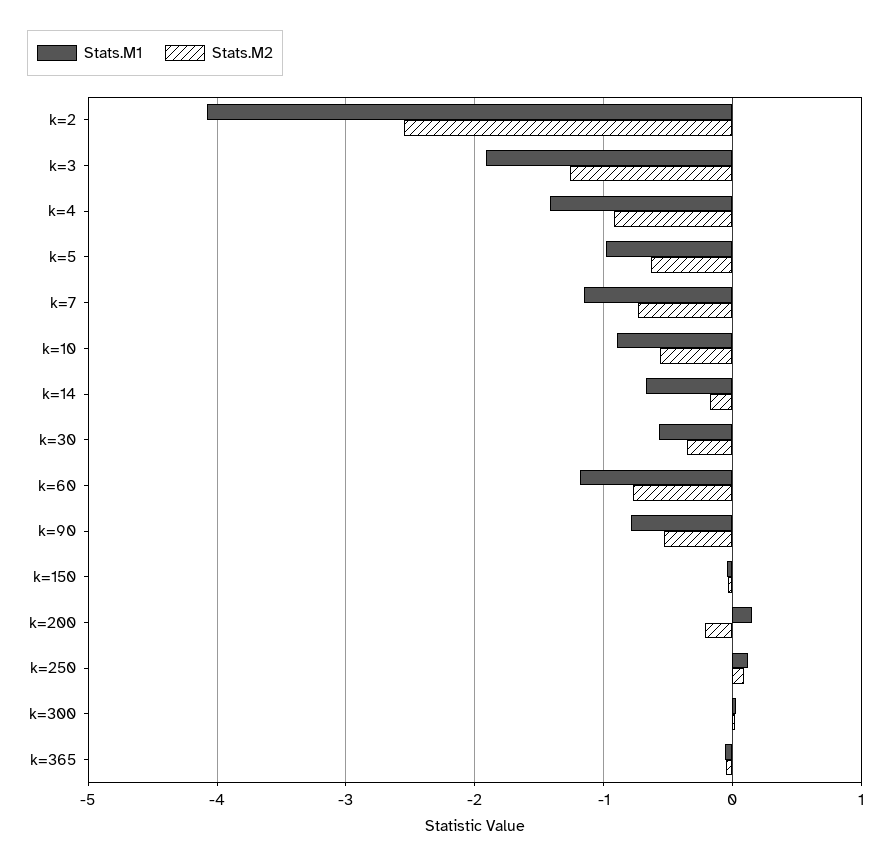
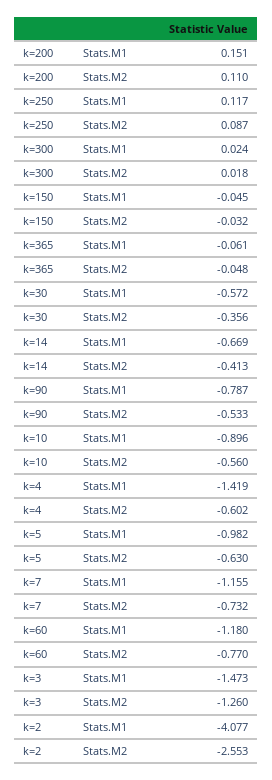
Stats.M1, k=3: -1.9 -> -1.473
Stats.M2, k=4: -0.9 -> -0.602
Stats.M2, k=14: -0.2 -> -0.413
Stats.M2, k=200: -0.2 -> 0.11

